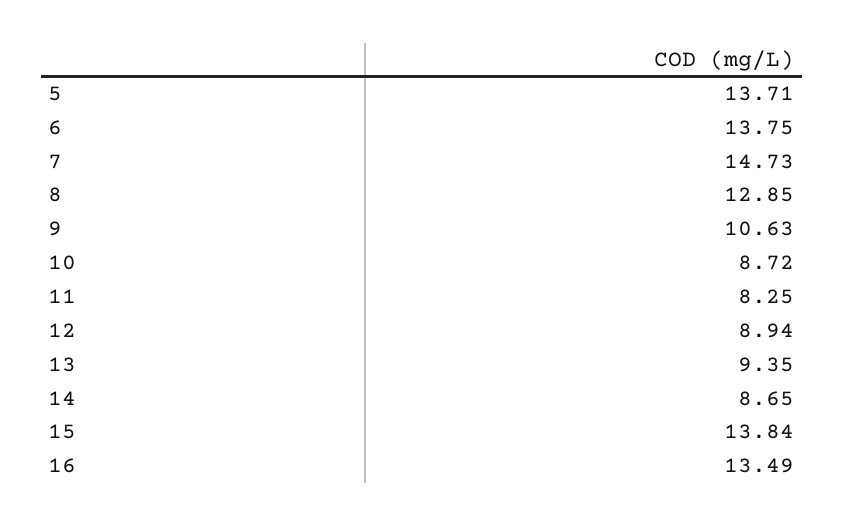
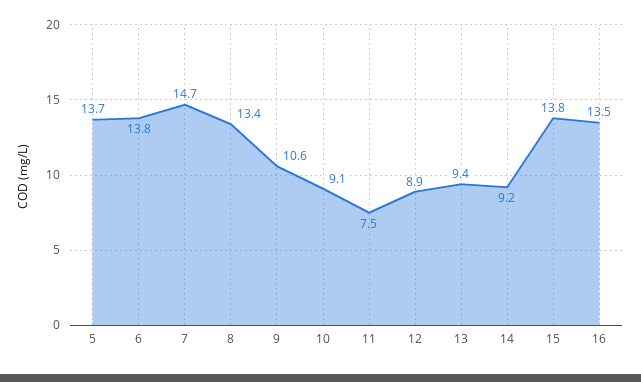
8: 12.85 -> 13.4
10: 8.72 -> 9.1
11: 8.25 -> 7.5
14: 8.65 -> 9.2

